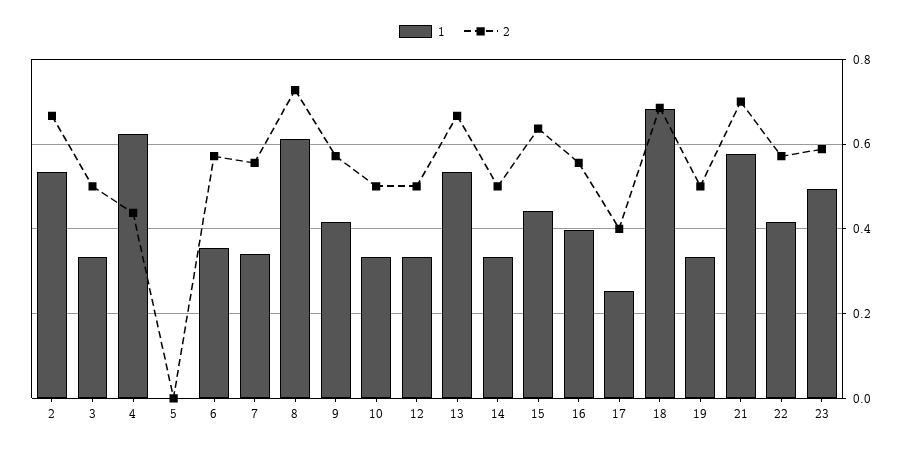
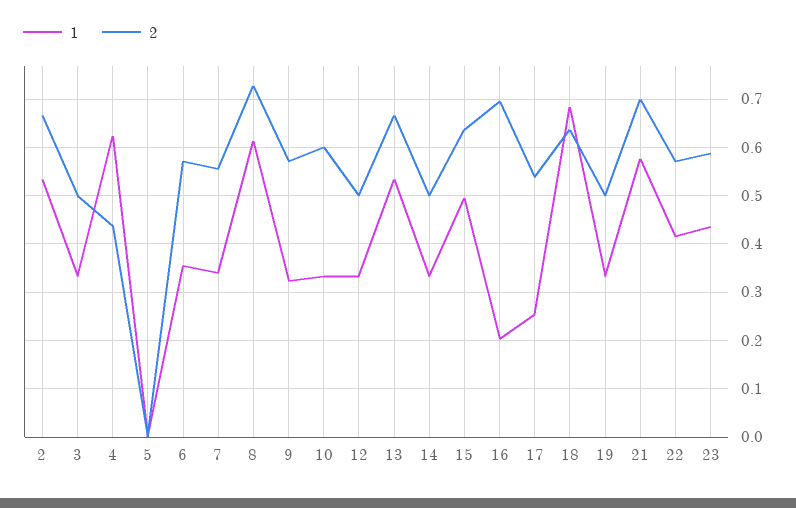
1, 9: 0.42 -> 0.32
2, 10: 0.5 -> 0.6
1, 15: 0.44 -> 0.5
1, 16: 0.4 -> 0.2
2, 16: 0.56 -> 0.7
2, 17: 0.4 -> 0.54
2, 18: 0.68 -> 0.64
1, 23: 0.5 -> 0.44

